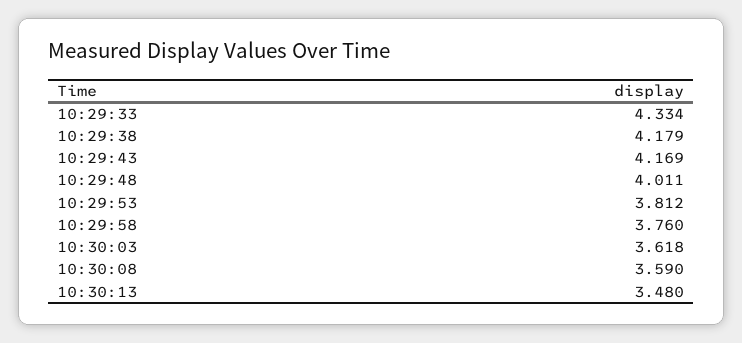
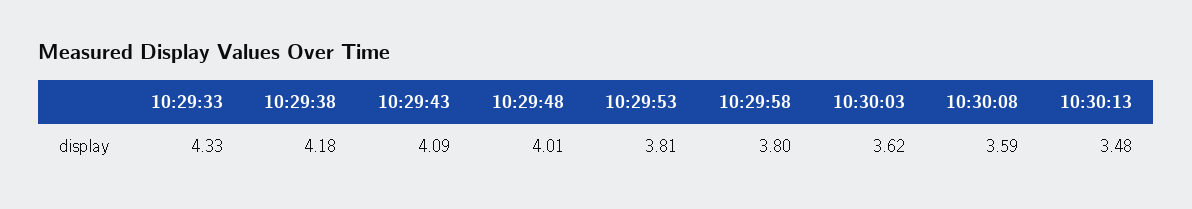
10:29:43: 4.169 -> 4.09
10:29:58: 3.76 -> 3.8

